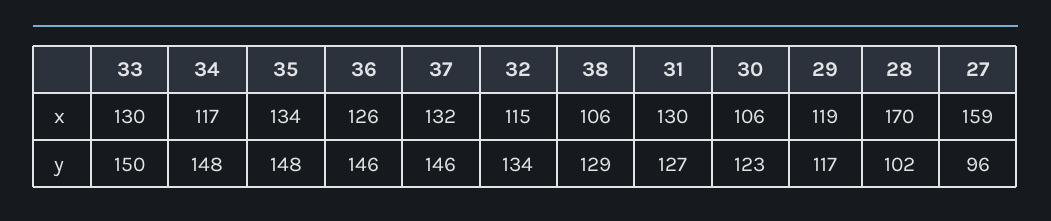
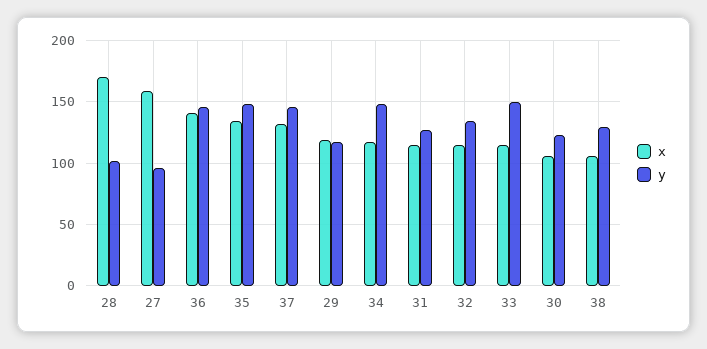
x, 33: 130 -> 115
x, 36: 126 -> 140
x, 31: 130 -> 115

